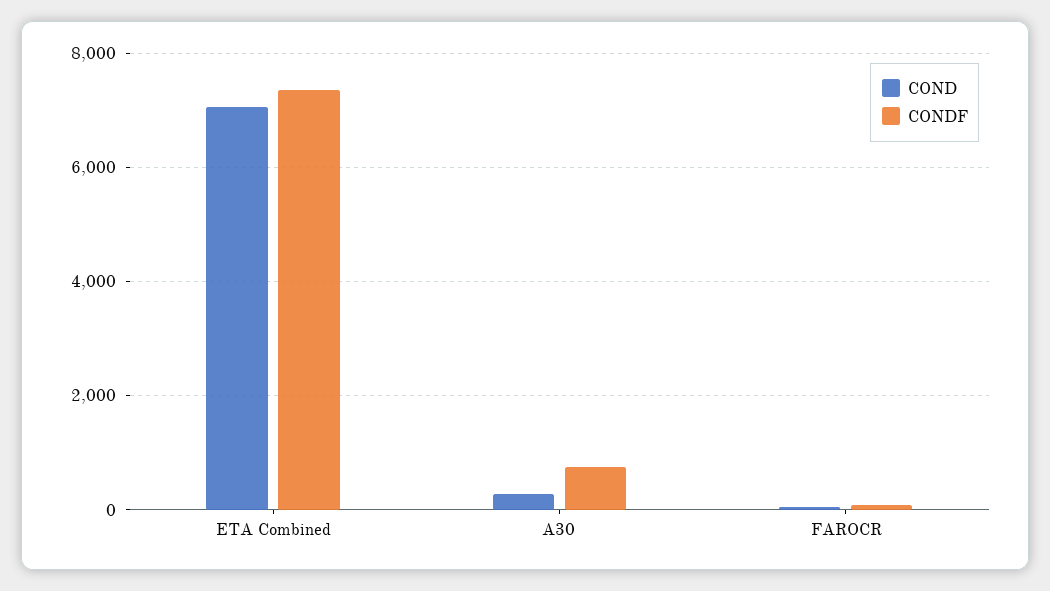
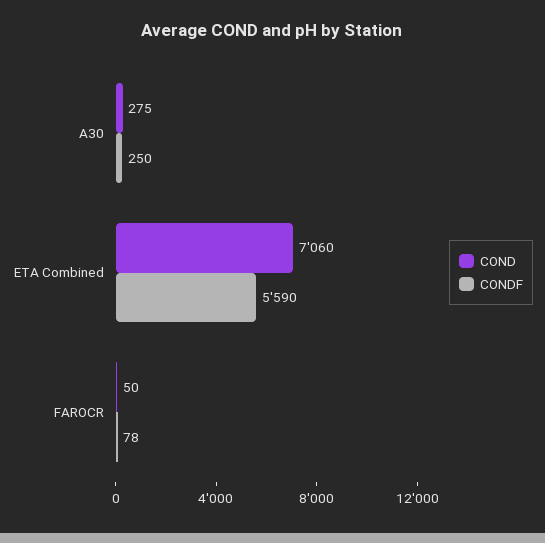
CONDF, ETA Combined: 7400 -> 5590
CONDF, A30: 800 -> 250

